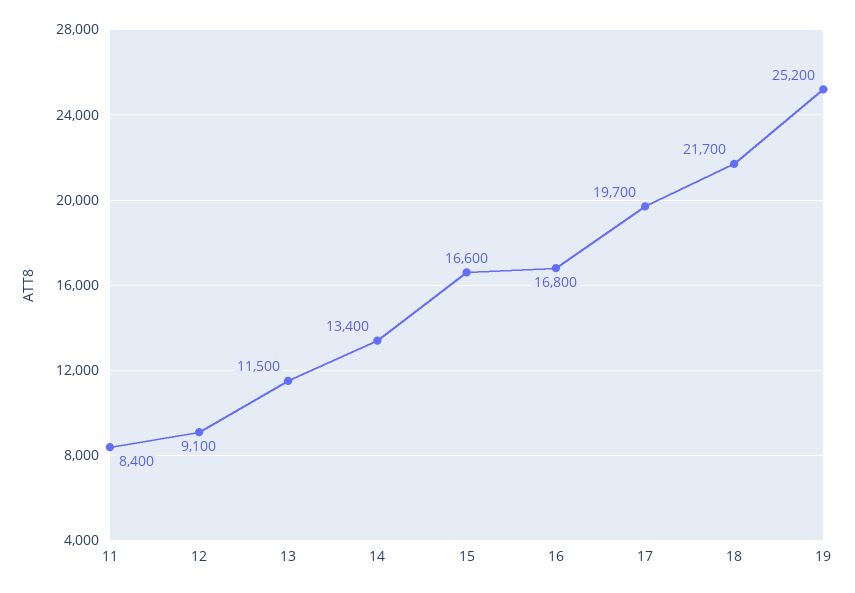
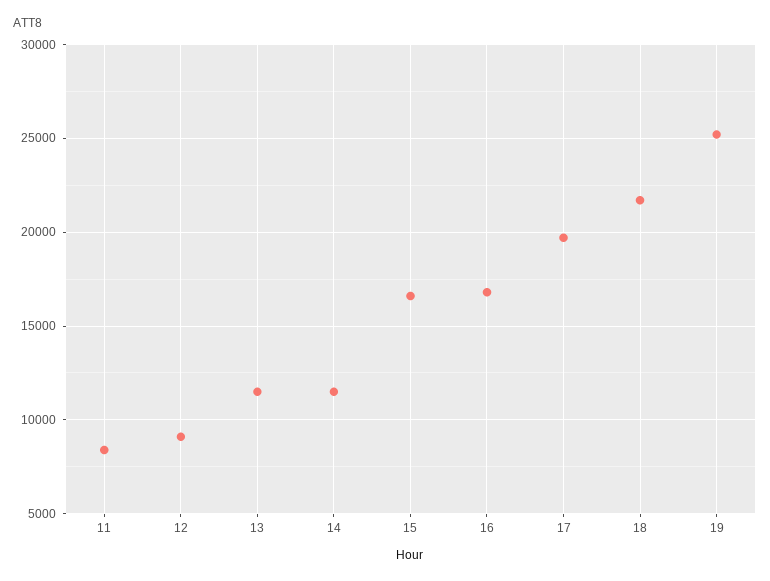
14: 13400 -> 11500

